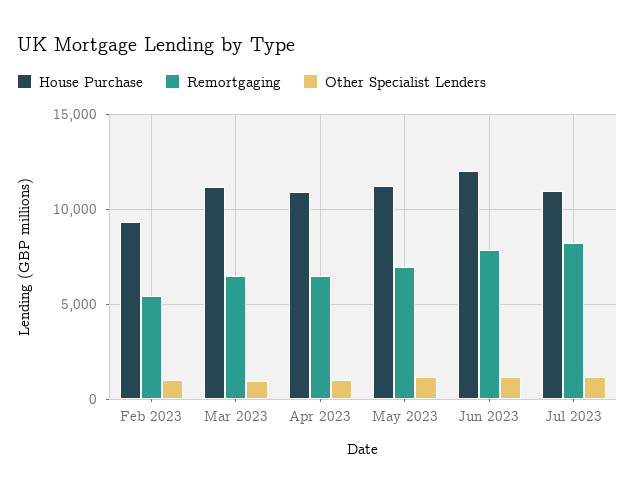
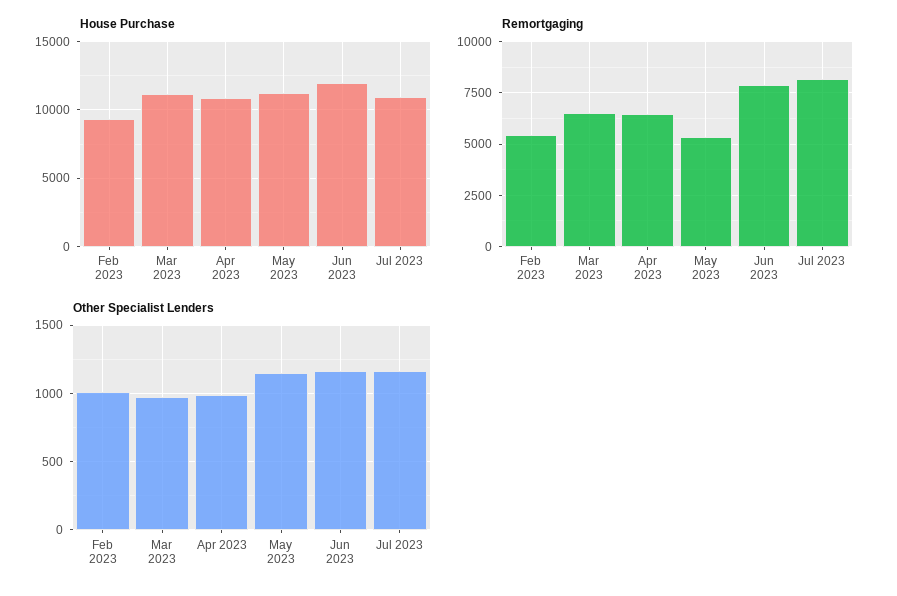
Remortgaging, May 2023: 7000 -> 5500

